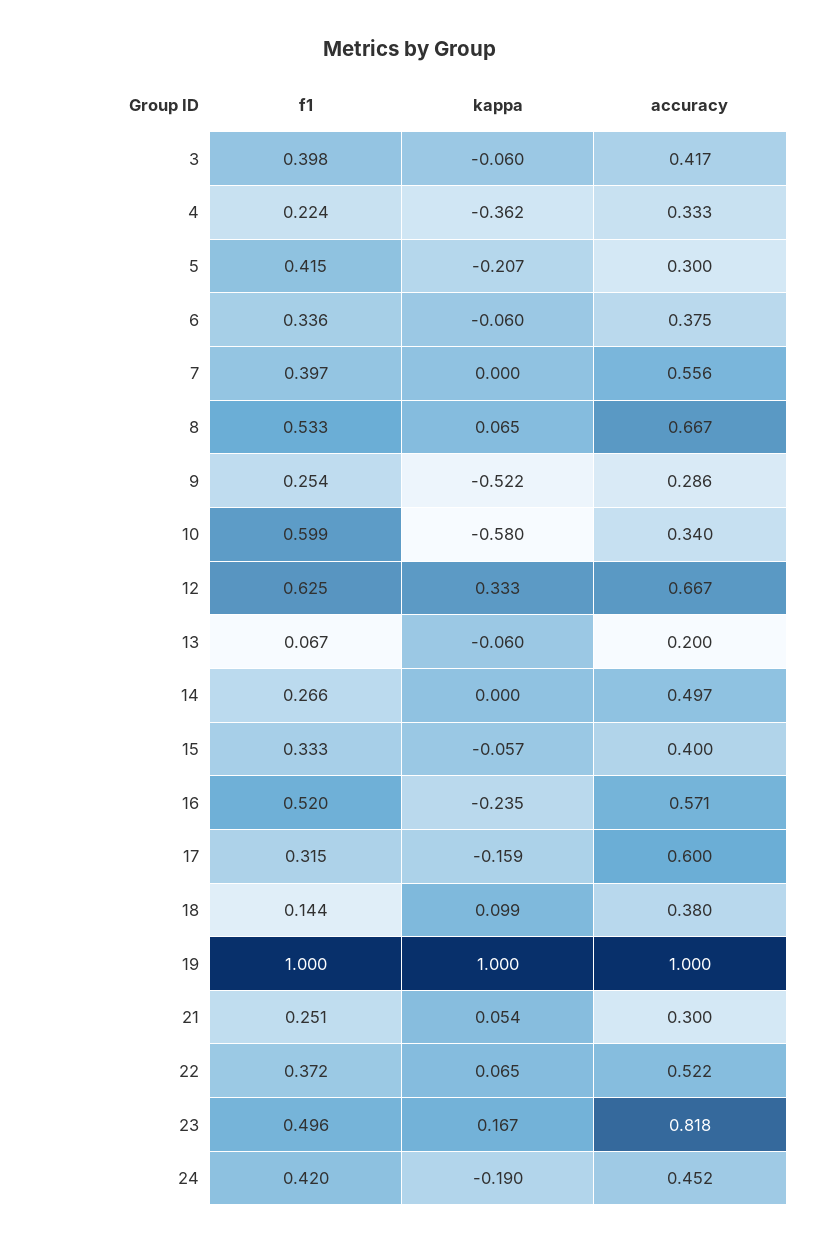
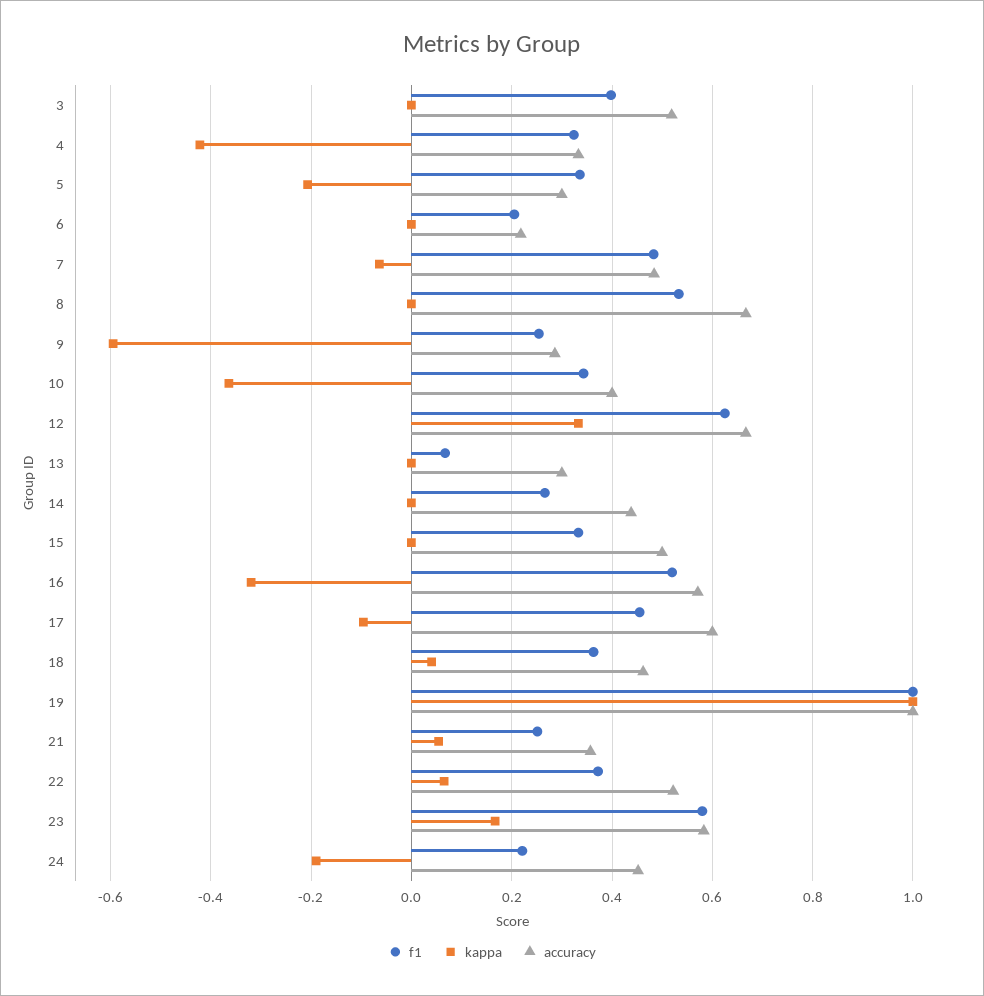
kappa, 3: -0.06 -> 0
accuracy, 3: 0.417 -> 0.52
f1, 4: 0.224 -> 0.32
kappa, 4: -0.362 -> -0.42
f1, 5: 0.415 -> 0.34
f1, 6: 0.336 -> 0.2
kappa, 6: -0.06 -> 0
accuracy, 6: 0.375 -> 0.22
f1, 7: 0.397 -> 0.48
kappa, 7: 0 -> -0.06
accuracy, 7: 0.556 -> 0.48
kappa, 8: 0.065 -> 0
kappa, 9: -0.522 -> -0.6
f1, 10: 0.599 -> 0.34
kappa, 10: -0.58 -> -0.36
accuracy, 10: 0.34 -> 0.4
kappa, 13: -0.06 -> 0
accuracy, 13: 0.2 -> 0.3
accuracy, 14: 0.497 -> 0.44
kappa, 15: -0.057 -> 0
accuracy, 15: 0.4 -> 0.5
kappa, 16: -0.235 -> -0.32
f1, 17: 0.315 -> 0.46
kappa, 17: -0.159 -> -0.1
f1, 18: 0.144 -> 0.36
kappa, 18: 0.099 -> 0.04
accuracy, 18: 0.38 -> 0.46
accuracy, 21: 0.3 -> 0.36
f1, 23: 0.496 -> 0.58
accuracy, 23: 0.818 -> 0.58
f1, 24: 0.42 -> 0.22

